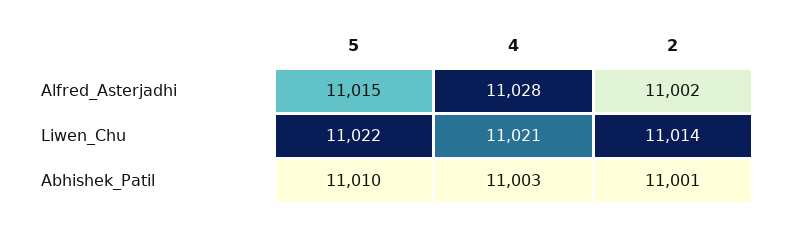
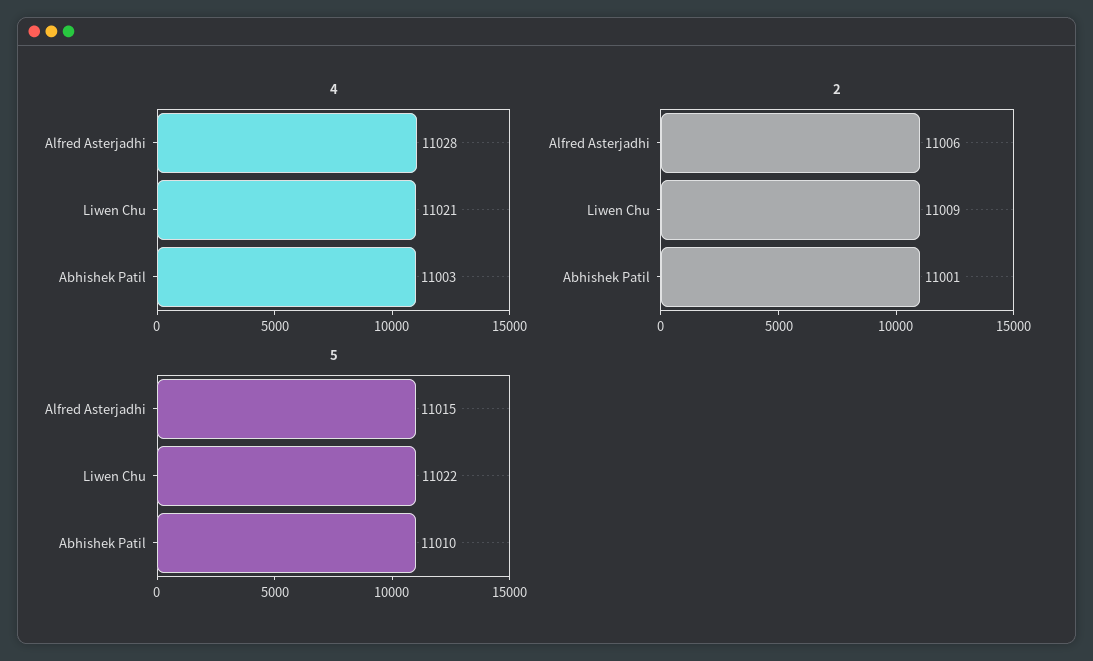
2, Alfred_Asterjadhi: 11002 -> 11006
2, Liwen_Chu: 11014 -> 11009

